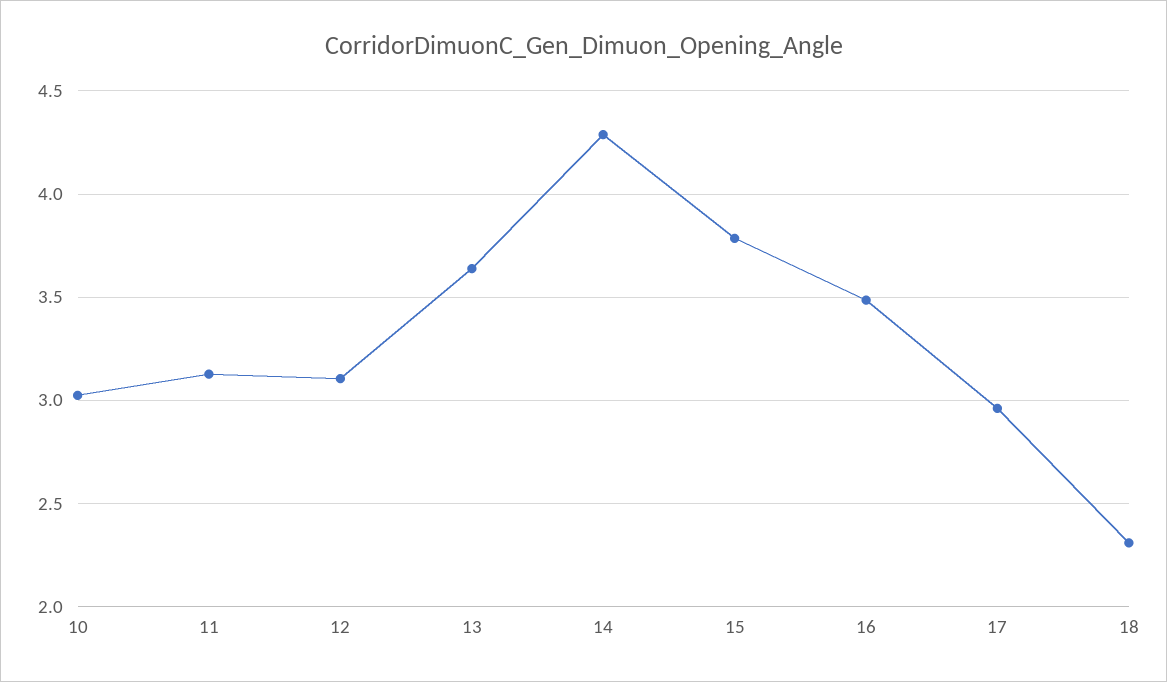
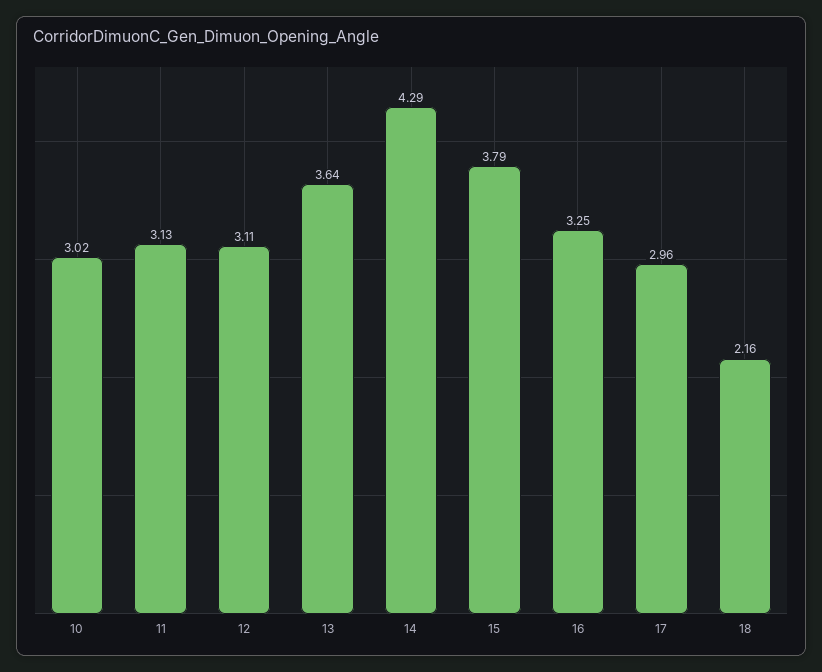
16: 3.5 -> 3.25
18: 2.3 -> 2.16

